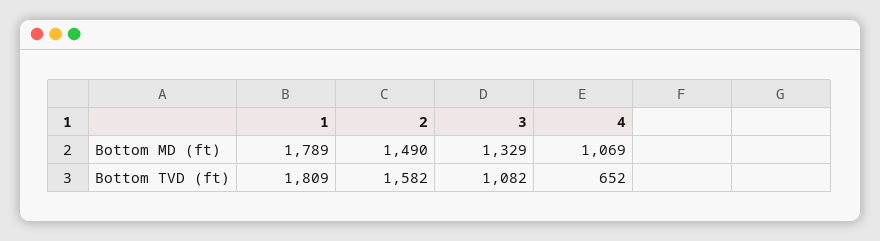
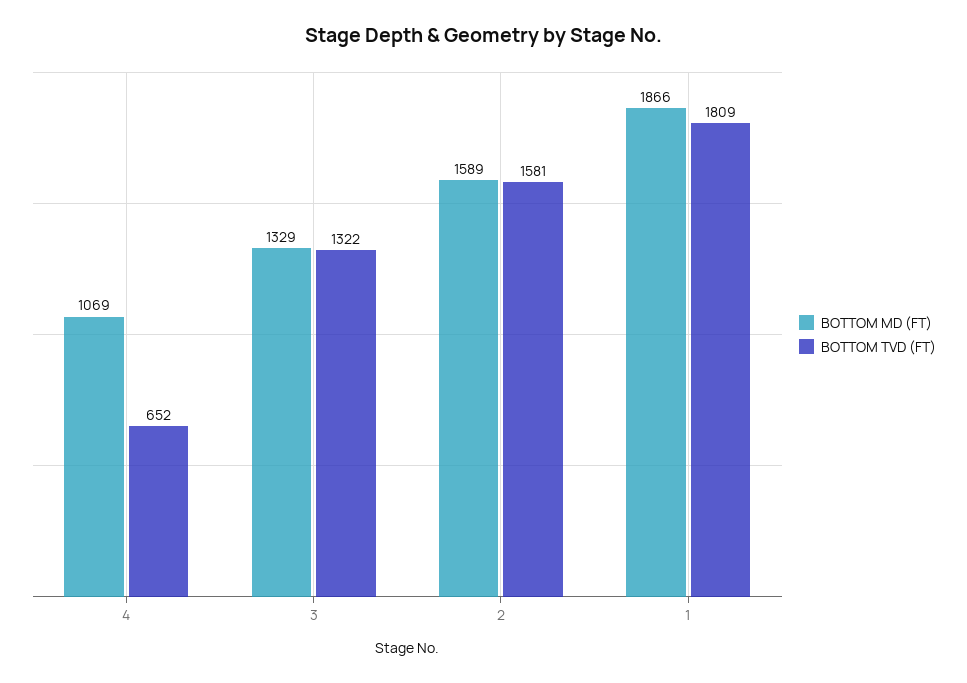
Bottom MD (ft), 1: 1789 -> 1866
Bottom MD (ft), 2: 1490 -> 1589
Bottom TVD (ft), 2: 1582 -> 1581
Bottom TVD (ft), 3: 1082 -> 1322

